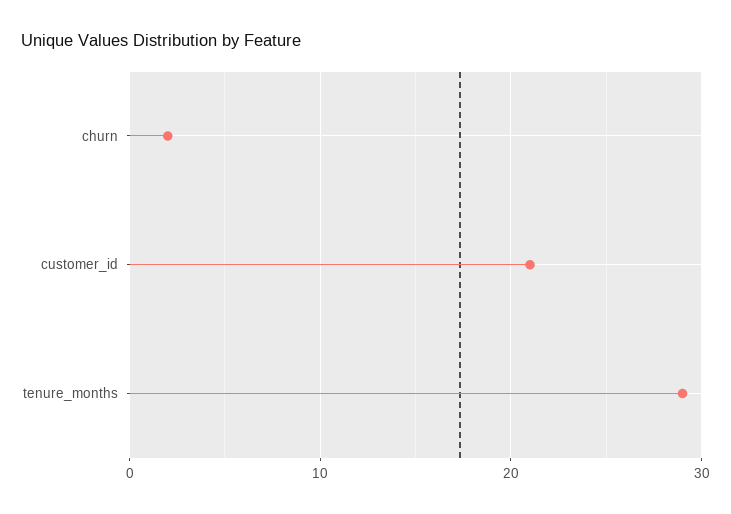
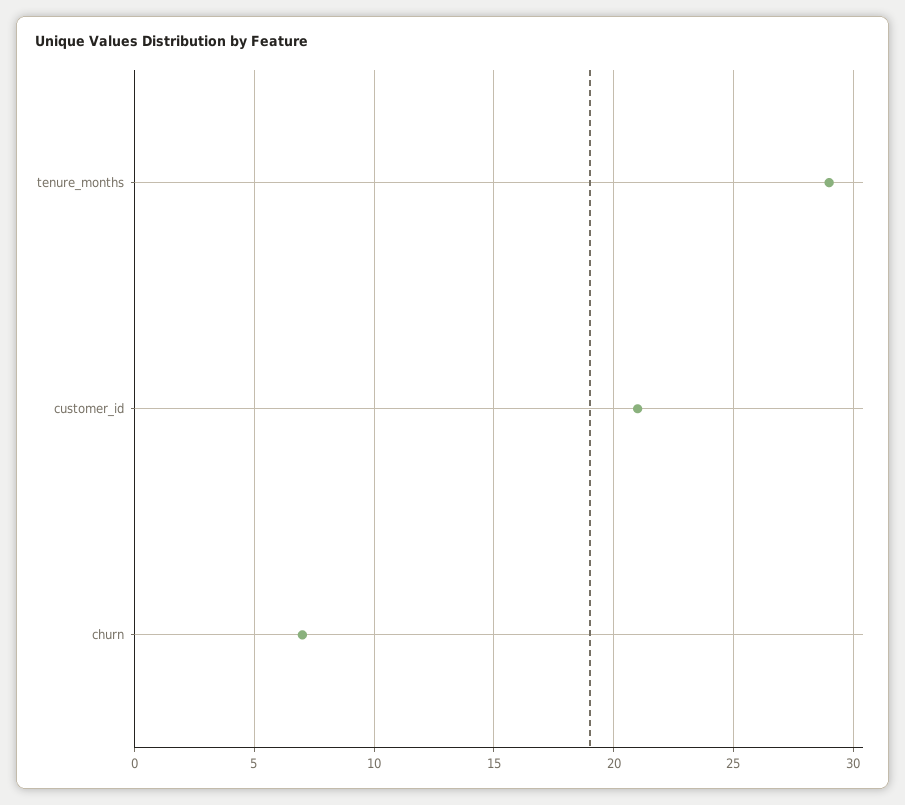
churn: 2 -> 7

